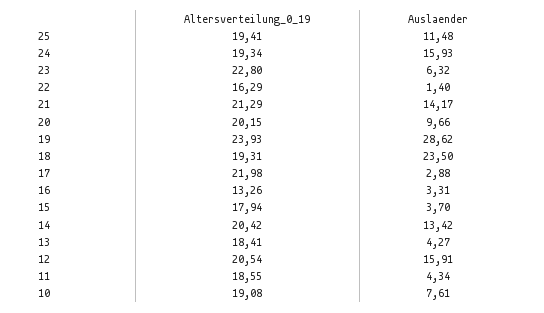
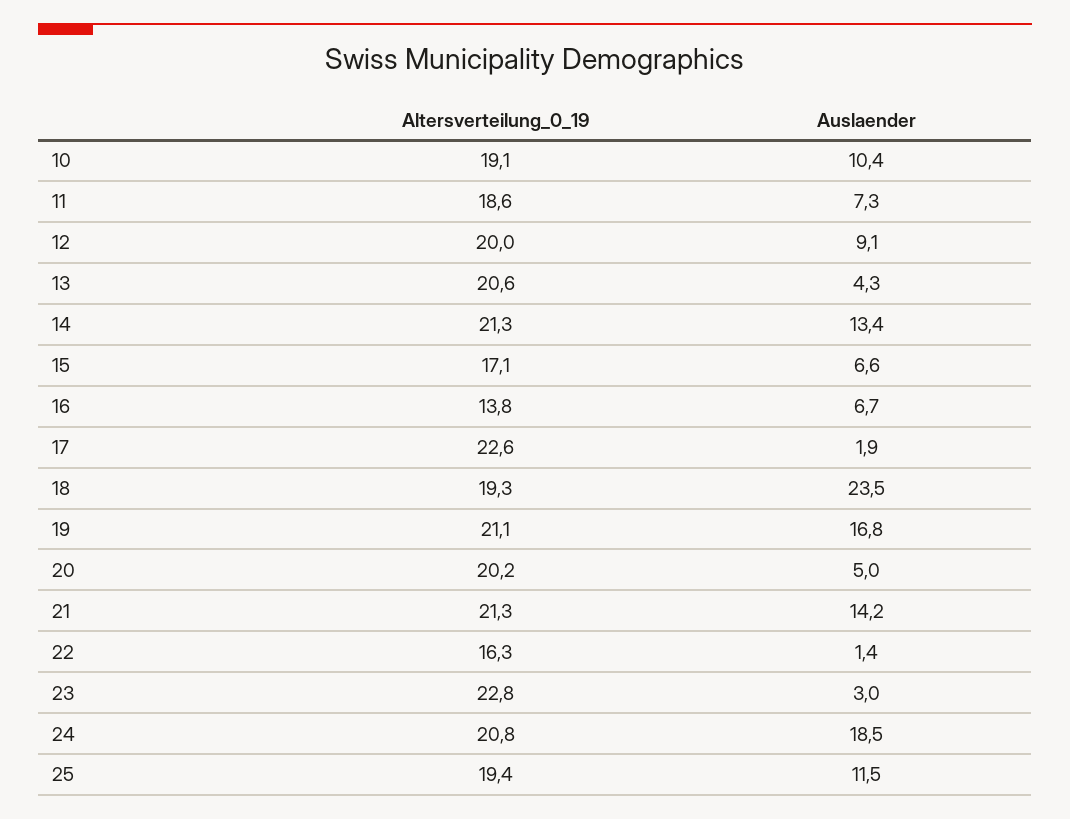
Altersverteilung_0_19, 24: 19.34 -> 20.8
Auslaender, 24: 15.93 -> 18.5
Auslaender, 23: 6.32 -> 3
Auslaender, 20: 9.66 -> 5
Altersverteilung_0_19, 19: 23.93 -> 21.1
Auslaender, 19: 28.62 -> 16.8
Altersverteilung_0_19, 17: 21.98 -> 22.6
Auslaender, 17: 2.88 -> 1.9
Altersverteilung_0_19, 16: 13.26 -> 13.8
Auslaender, 16: 3.31 -> 6.7
Altersverteilung_0_19, 15: 17.94 -> 17.1
Auslaender, 15: 3.7 -> 6.6
Altersverteilung_0_19, 14: 20.42 -> 21.3
Altersverteilung_0_19, 13: 18.41 -> 20.6
Altersverteilung_0_19, 12: 20.54 -> 20
Auslaender, 12: 15.91 -> 9.1
Auslaender, 11: 4.34 -> 7.3
Auslaender, 10: 7.61 -> 10.4

